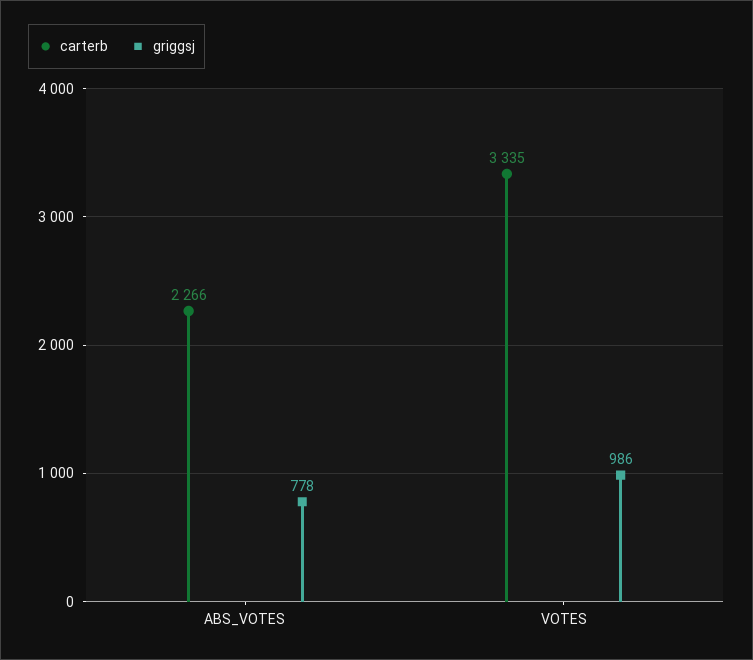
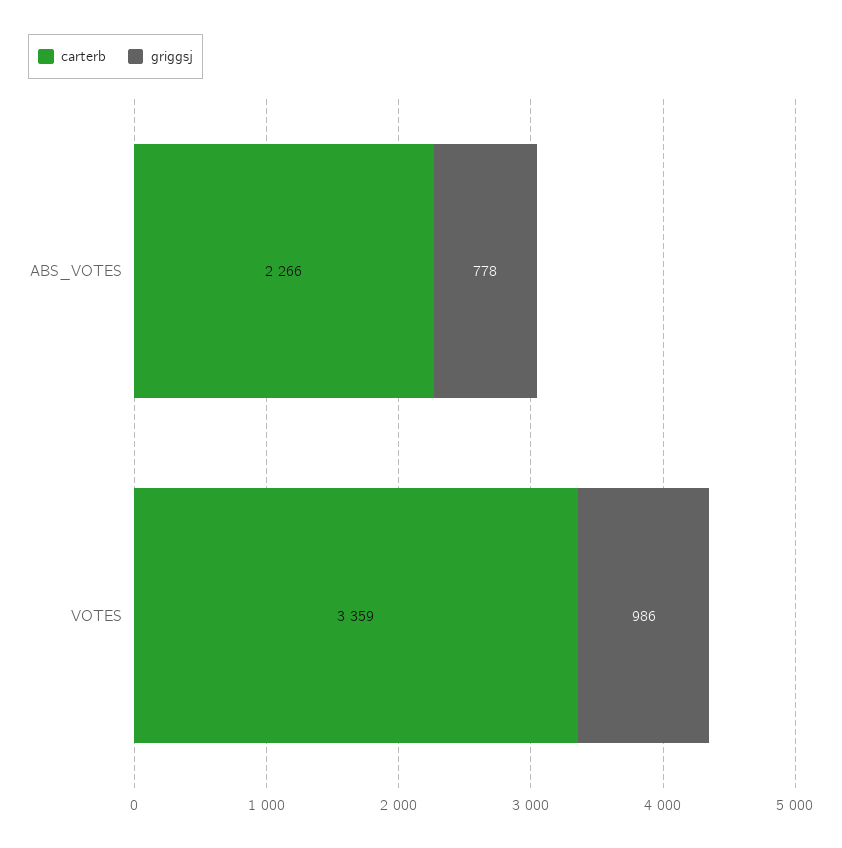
carterb, VOTES: 3335 -> 3359

